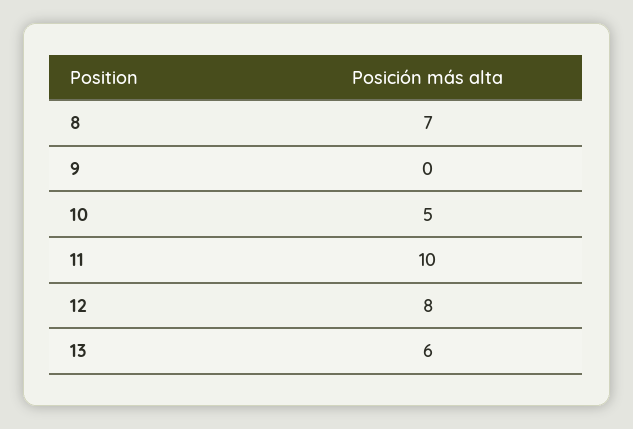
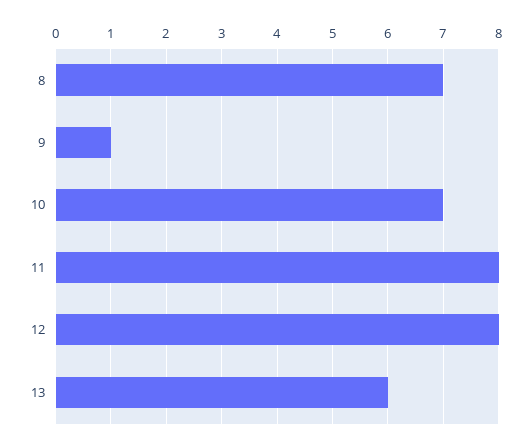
9: 0 -> 1
10: 5 -> 7
11: 10 -> 8

